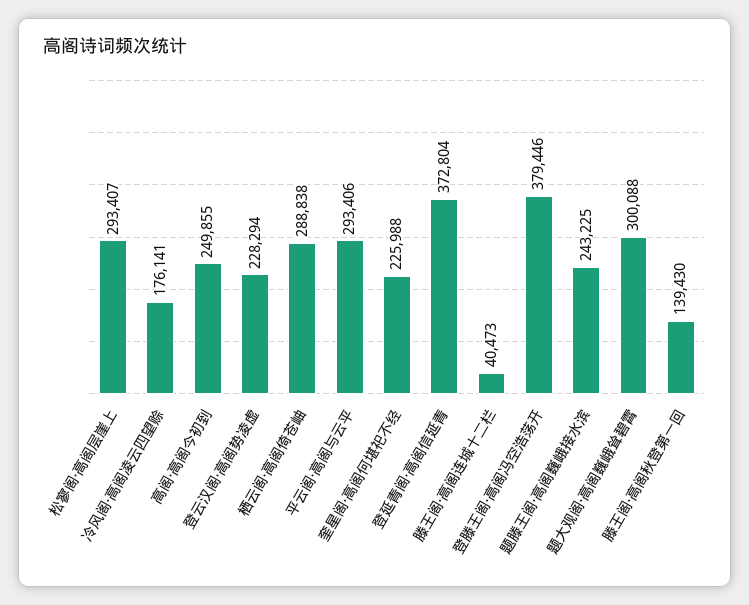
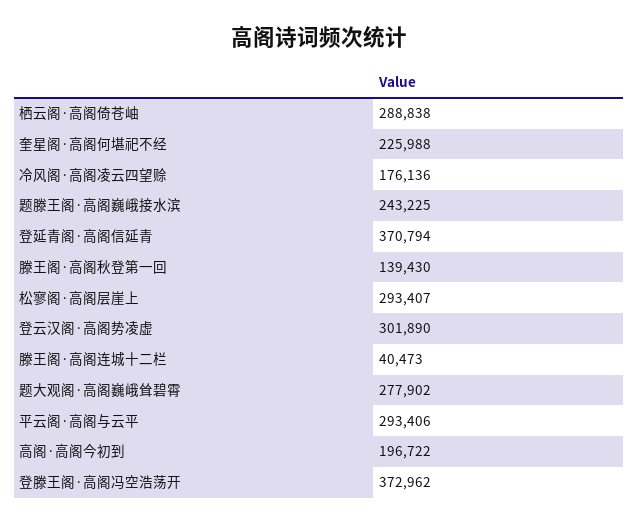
冷风阁·高阁凌云四望赊: 176141 -> 176136
高阁·高阁今初到: 249855 -> 196722
登云汉阁·高阁势凌虚: 228294 -> 301890
登延青阁·高阁信延青: 372804 -> 370794
登滕王阁·高阁冯空浩荡开: 379446 -> 372962
题大观阁·高阁巍峨耸碧霄: 300088 -> 277902

